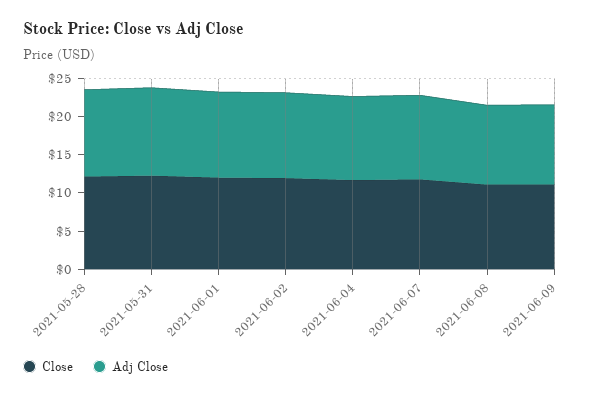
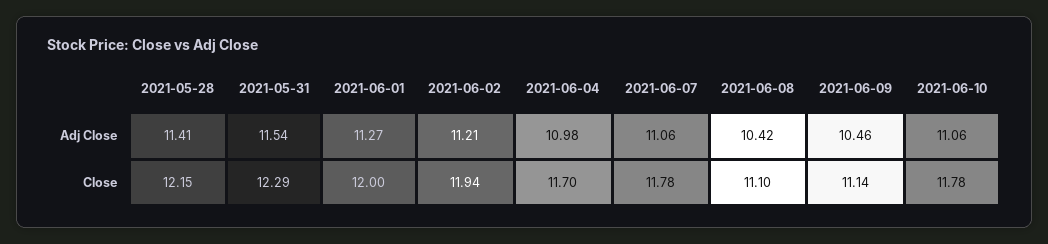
Adj Close, 2021-06-10: none -> 11.06
Close, 2021-06-10: none -> 11.78

